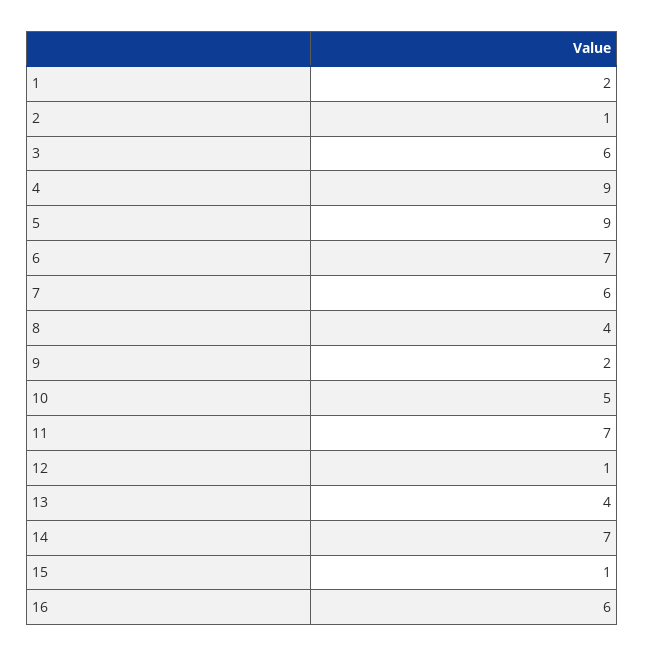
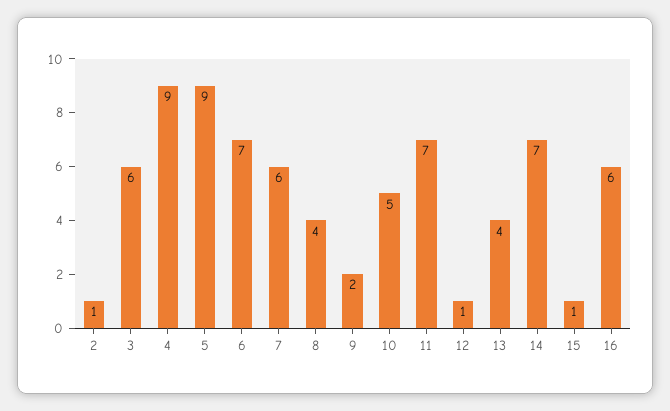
1: 2 -> none

